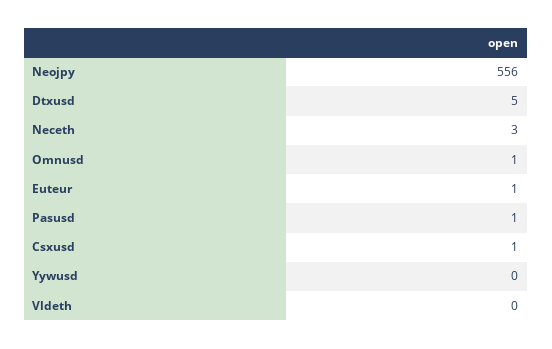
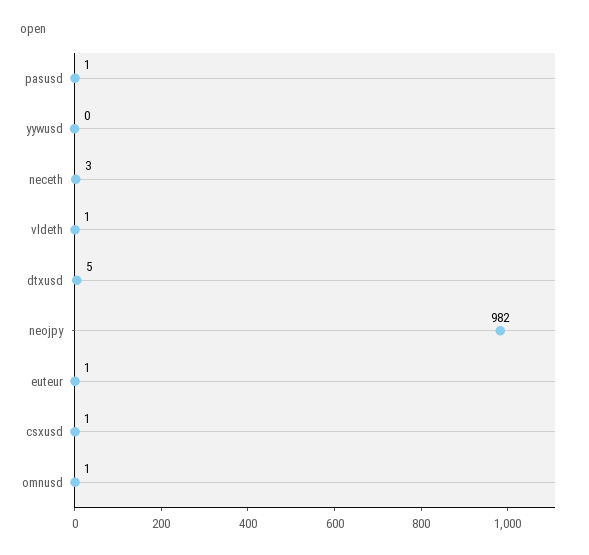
Neojpy: 556 -> 982
Vldeth: 0 -> 1

